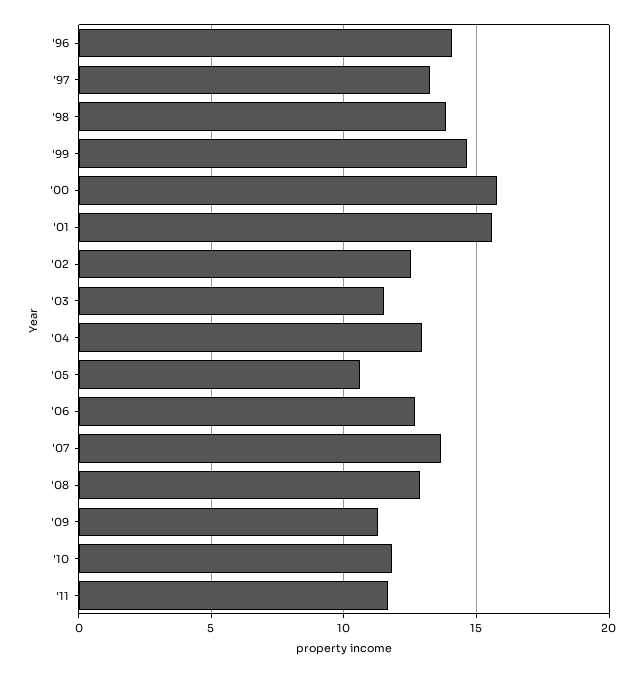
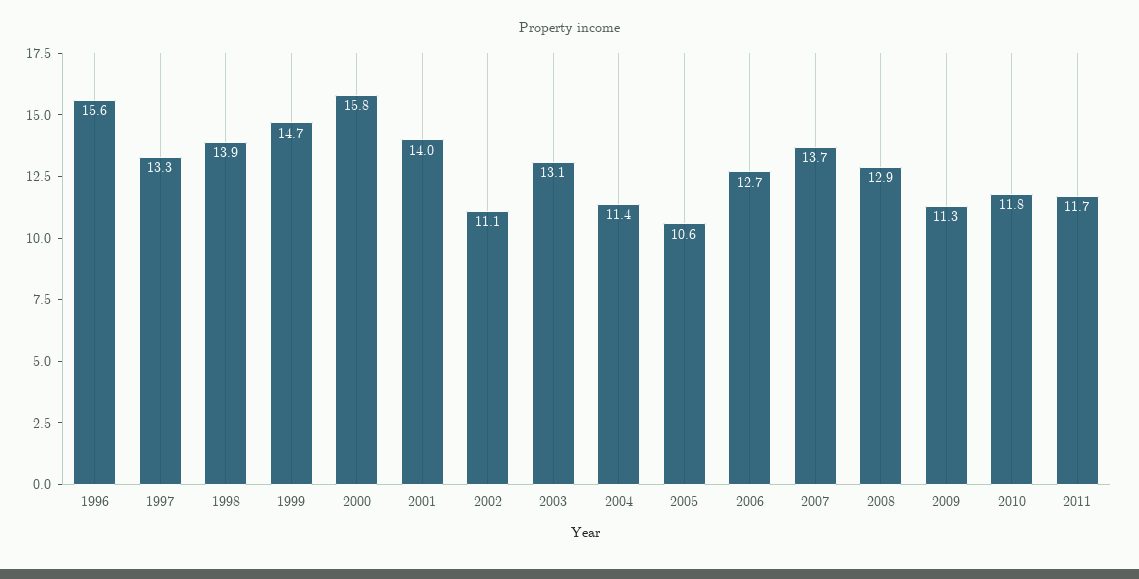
'96: 14 -> 15.6
'01: 15.5 -> 14
'02: 12.5 -> 11.1
'03: 11.5 -> 13.1
'04: 13 -> 11.4

